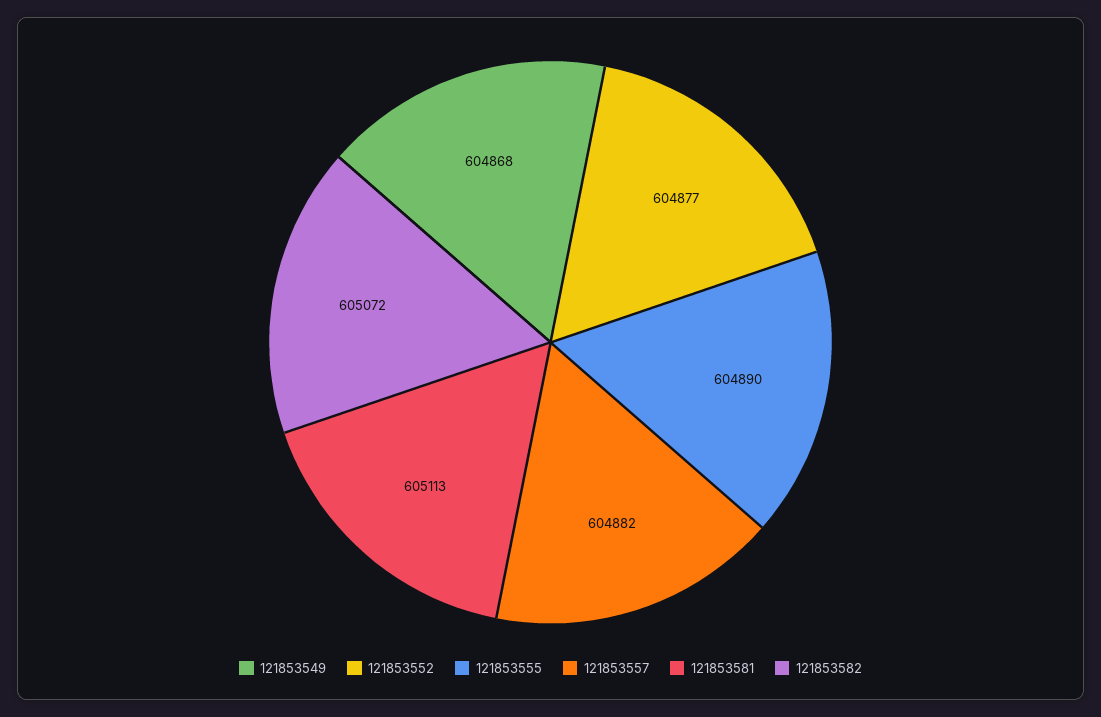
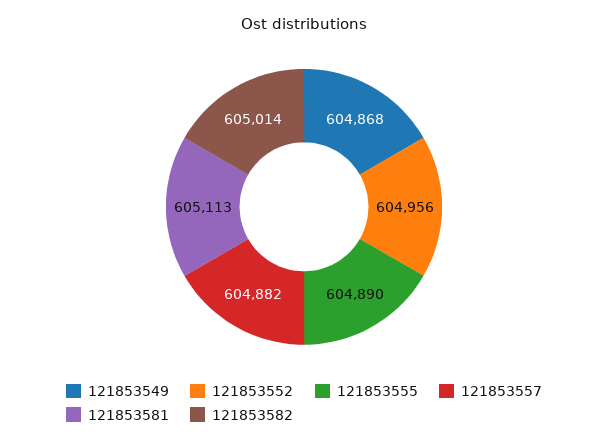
121853552: 604877 -> 604956
121853582: 605072 -> 605014

